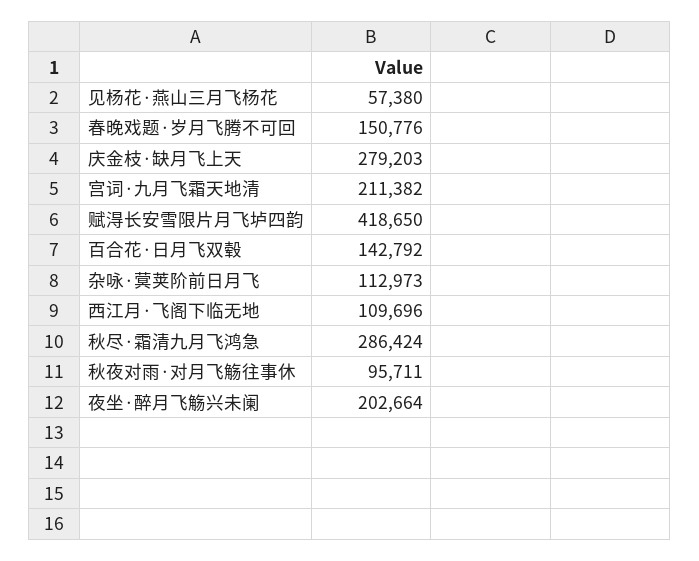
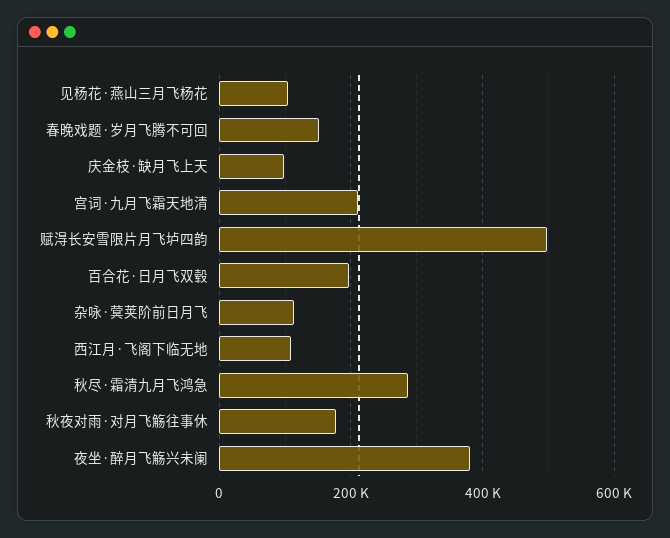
见杨花·燕山三月飞杨花: 57380 -> 100000
庆金枝·缺月飞上天: 279203 -> 100000
赋淂长安雪限片月飞垆四韵: 418650 -> 500000
百合花·日月飞双毂: 142792 -> 200000
秋夜对雨·对月飞觞往事休: 95711 -> 180000
夜坐·醉月飞觞兴未阑: 202664 -> 380000

